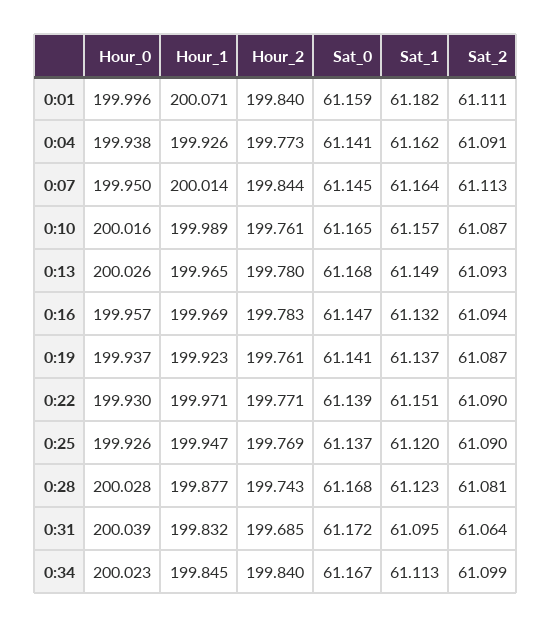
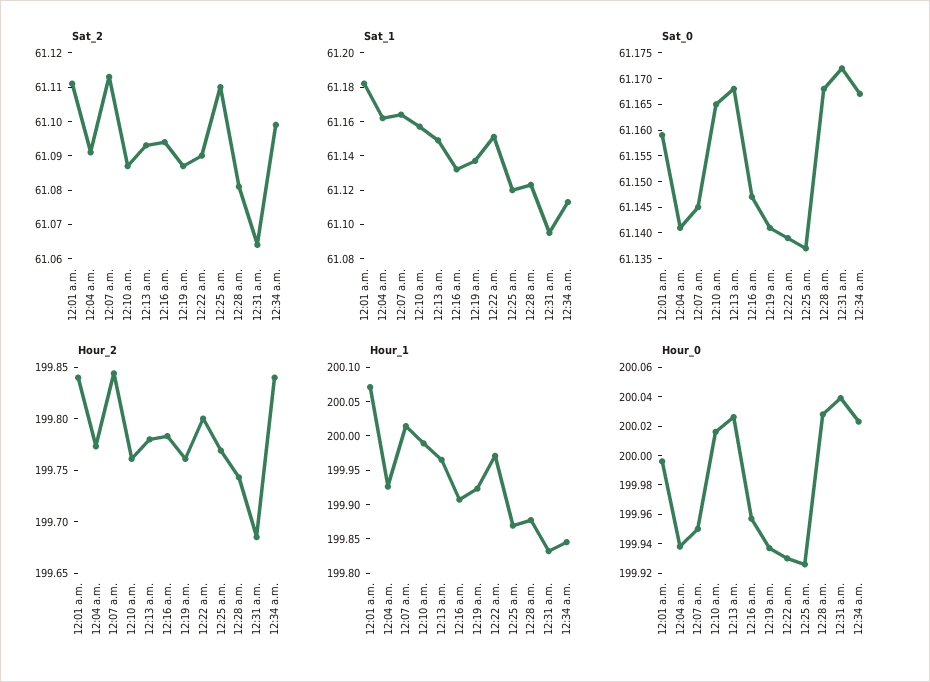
Hour_1, 0:16: 199.969 -> 199.9
Hour_2, 0:22: 199.771 -> 199.8
Hour_1, 0:25: 199.947 -> 199.875
Sat_2, 0:25: 61.09 -> 61.11

